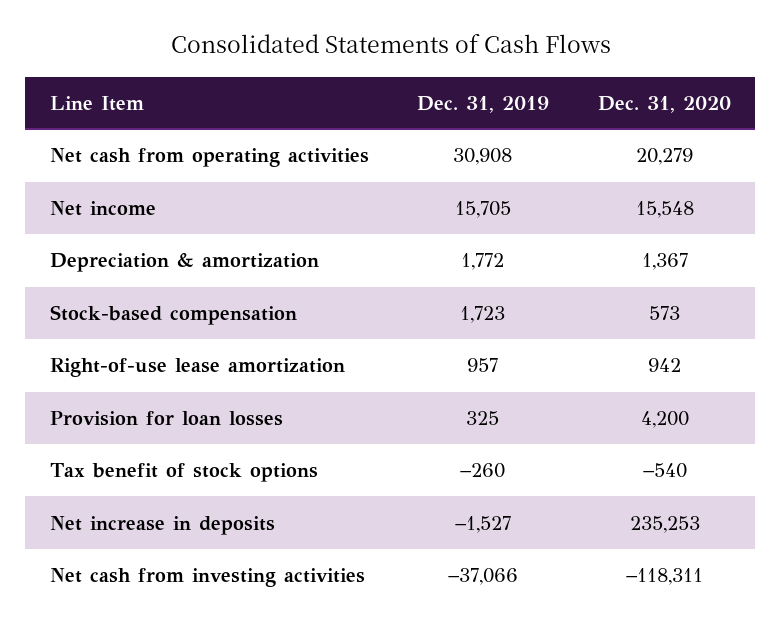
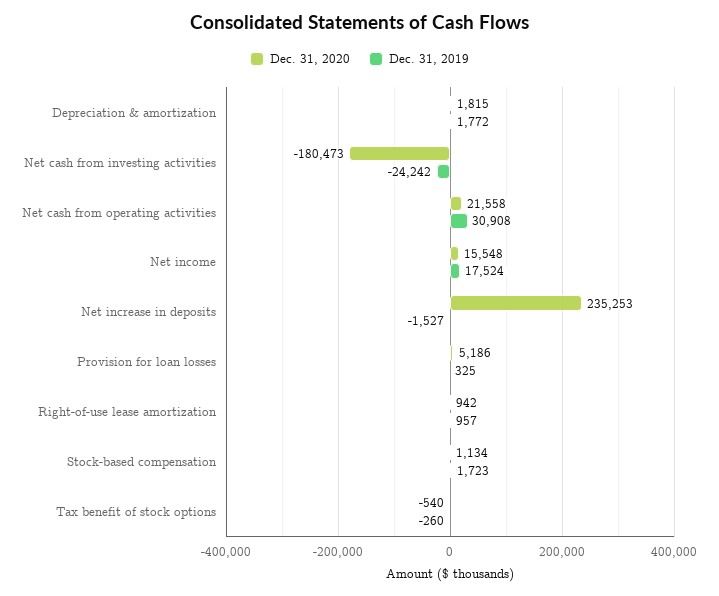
Dec. 31, 2020, Net cash from operating activities: 20279 -> 21558
Dec. 31, 2019, Net income: 15705 -> 17524
Dec. 31, 2020, Depreciation & amortization: 1367 -> 1815
Dec. 31, 2020, Stock-based compensation: 573 -> 1134
Dec. 31, 2020, Provision for loan losses: 4200 -> 5186
Dec. 31, 2019, Net cash from investing activities: -37066 -> -24242
Dec. 31, 2020, Net cash from investing activities: -118311 -> -180473

